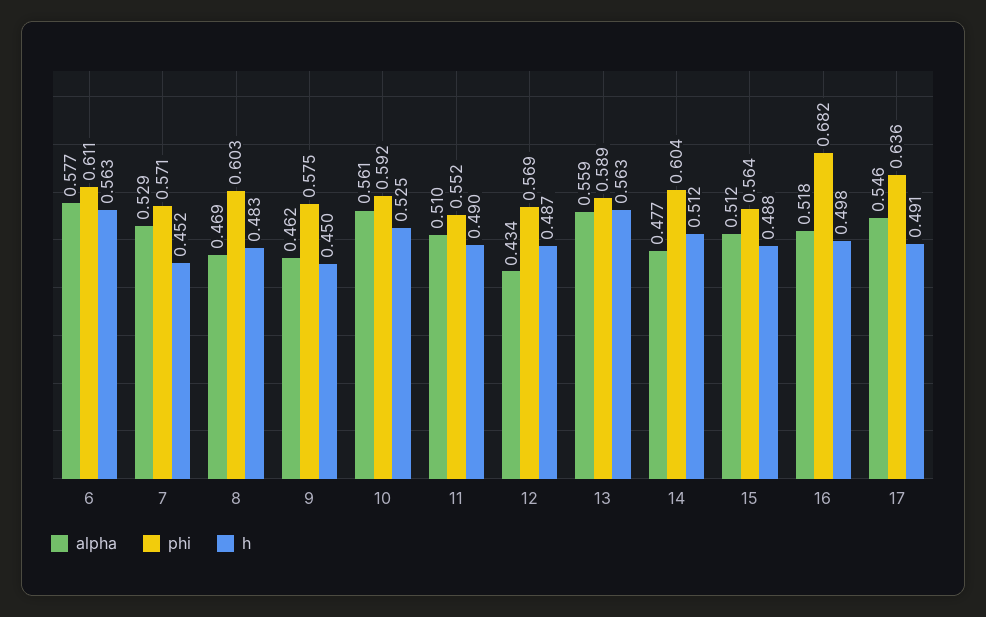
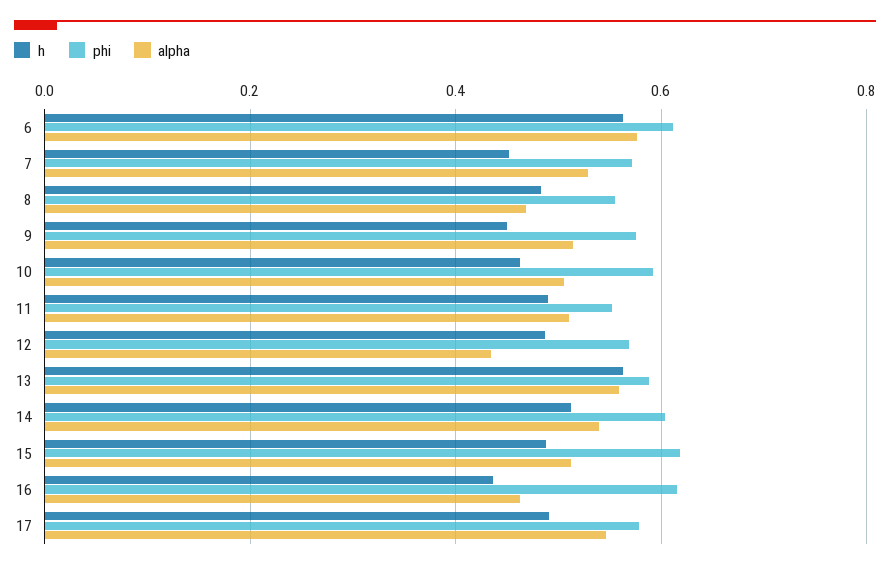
phi, 8: 0.603 -> 0.56
alpha, 9: 0.462 -> 0.52
alpha, 10: 0.561 -> 0.5
h, 10: 0.525 -> 0.46
alpha, 14: 0.477 -> 0.54
phi, 15: 0.564 -> 0.62
alpha, 16: 0.518 -> 0.46
phi, 16: 0.682 -> 0.62
h, 16: 0.498 -> 0.44
phi, 17: 0.636 -> 0.58

